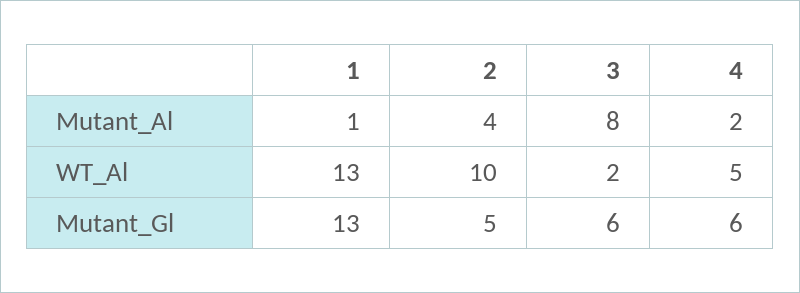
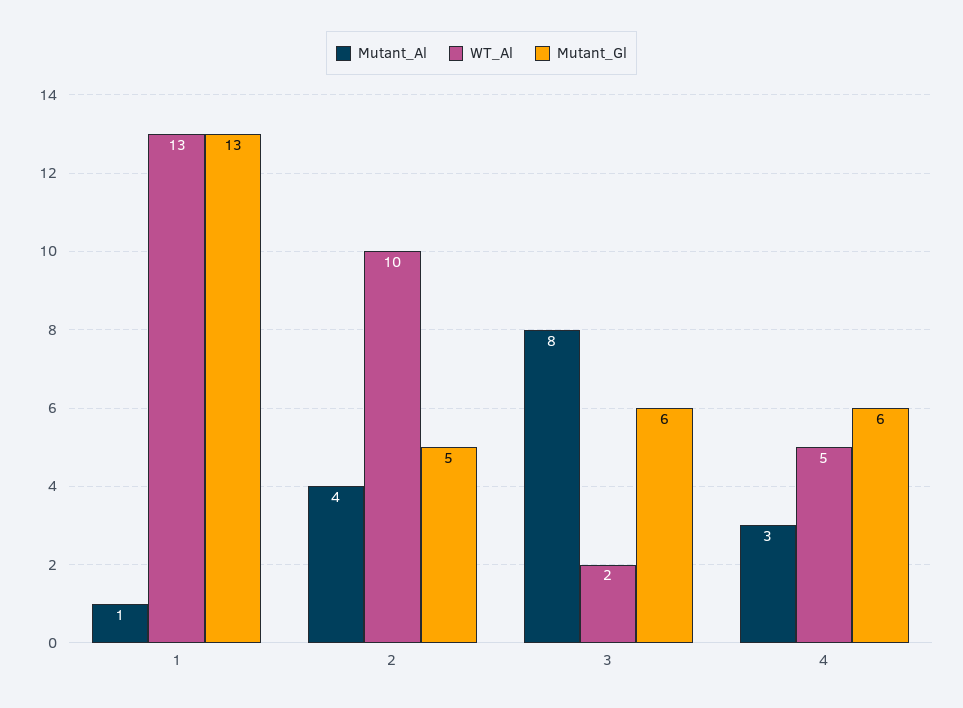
Mutant_Al, 4: 2 -> 3

